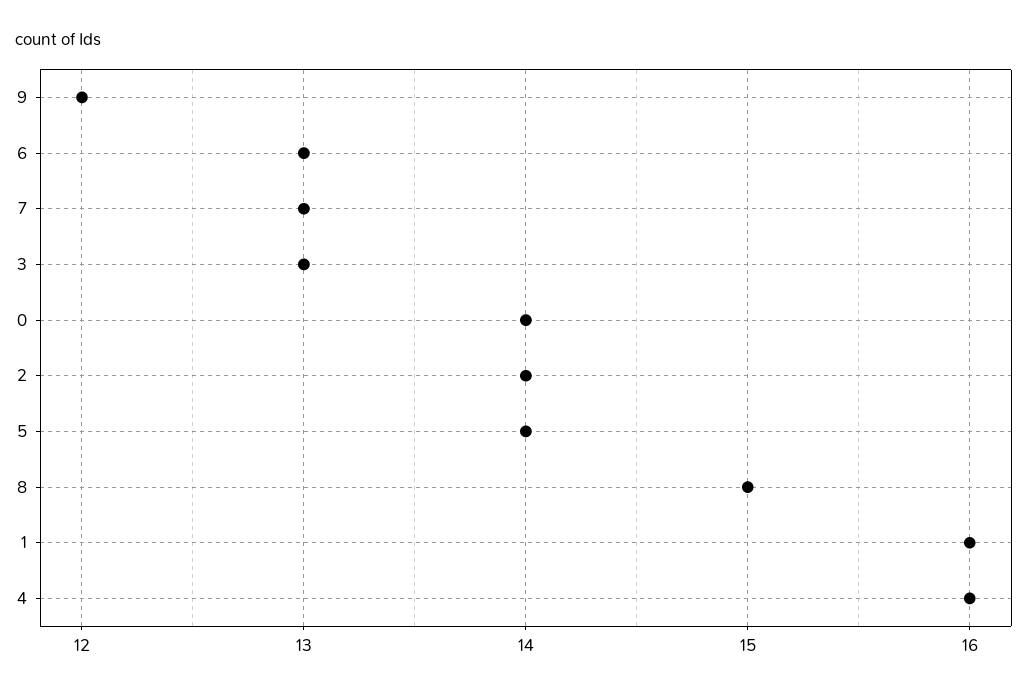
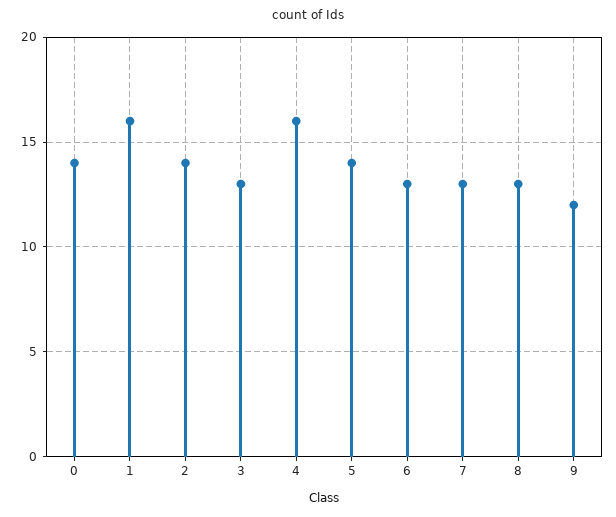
8: 15 -> 13

